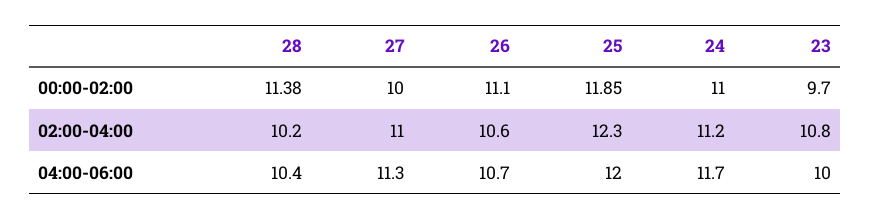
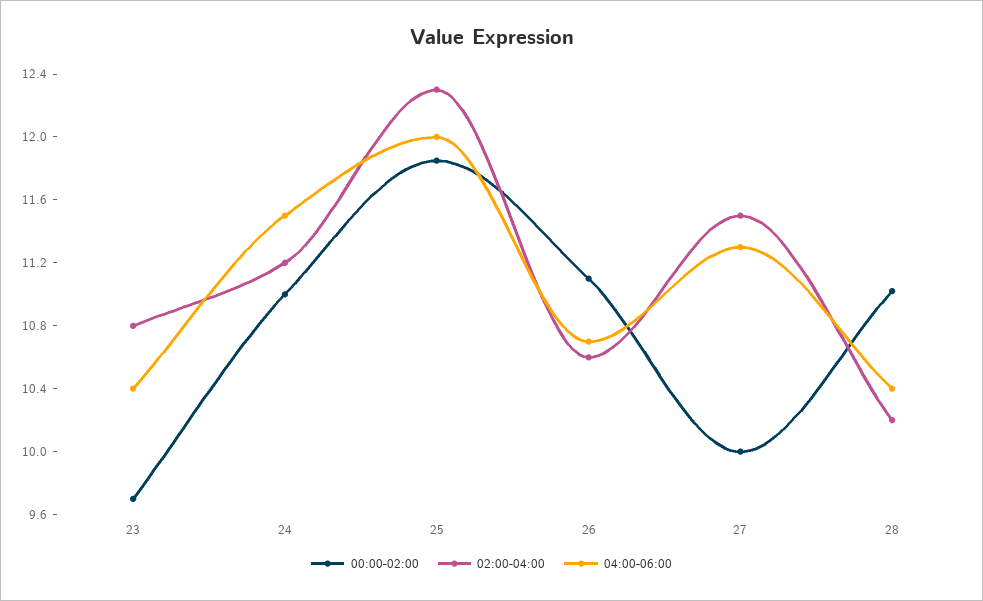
00:00-02:00, 28: 11.38 -> 11
02:00-04:00, 27: 11 -> 11.5
04:00-06:00, 24: 11.7 -> 11.5
04:00-06:00, 23: 10 -> 10.4

